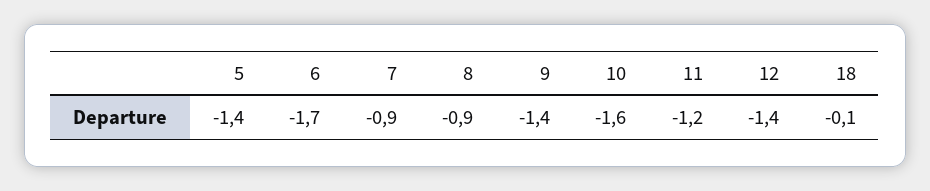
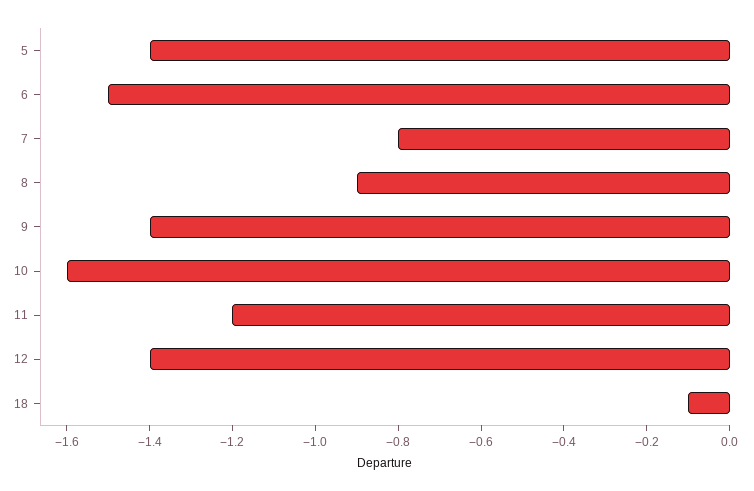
6: -1.7 -> -1.5
7: -0.9 -> -0.8

